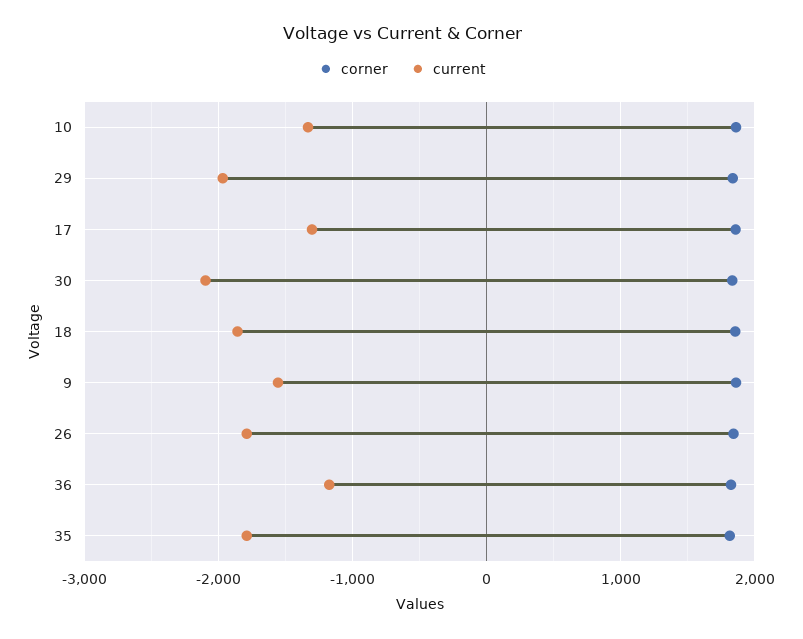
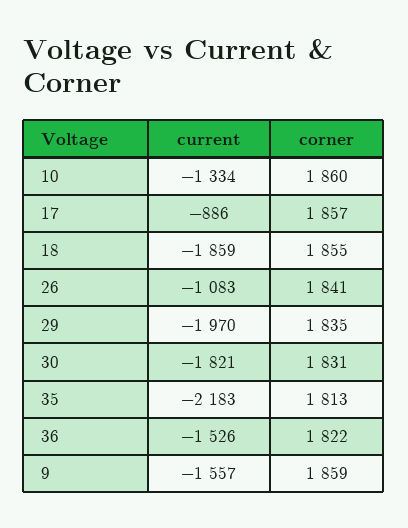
current, 17: -1300 -> -886
current, 30: -2100 -> -1821
current, 26: -1800 -> -1083
current, 36: -1200 -> -1526
current, 35: -1800 -> -2183

